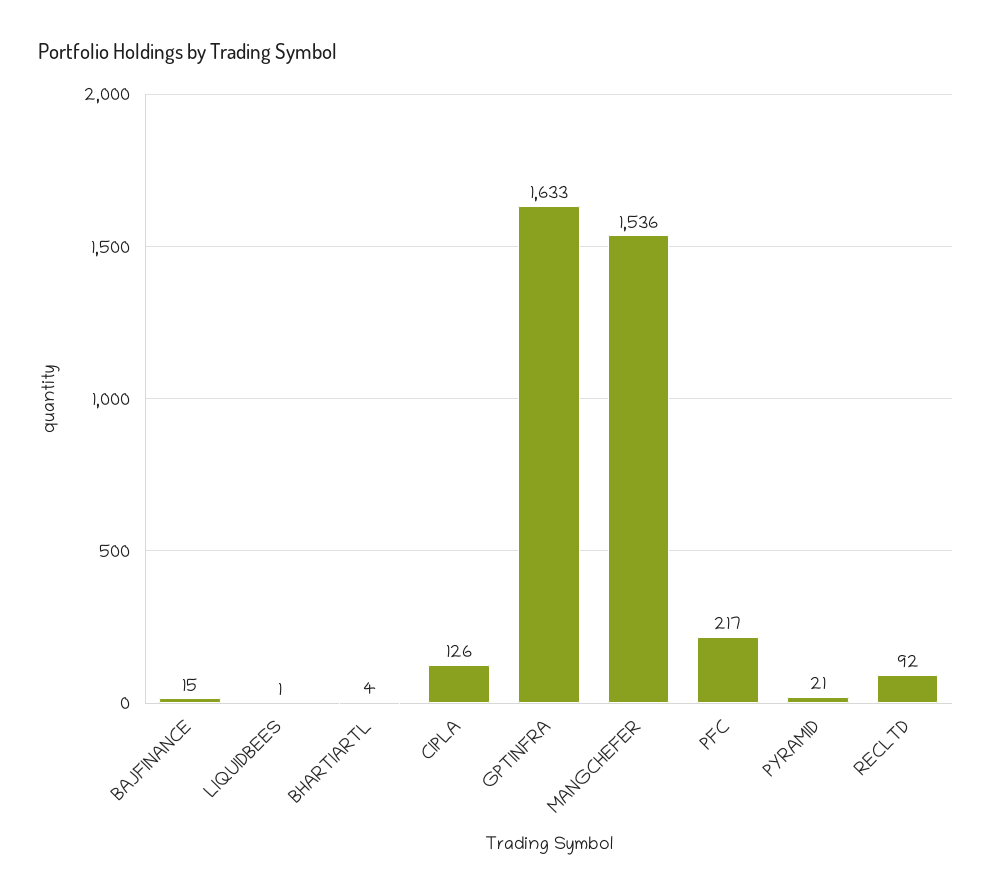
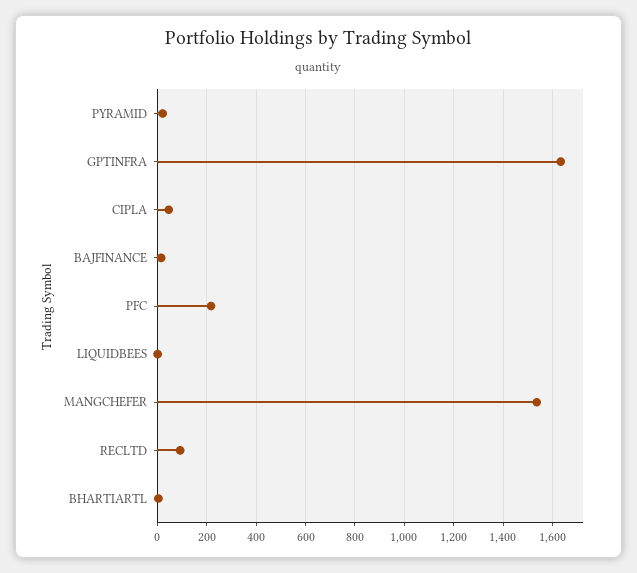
CIPLA: 126 -> 50

